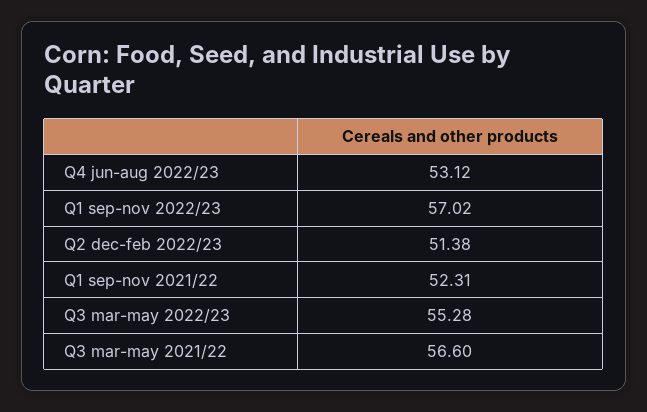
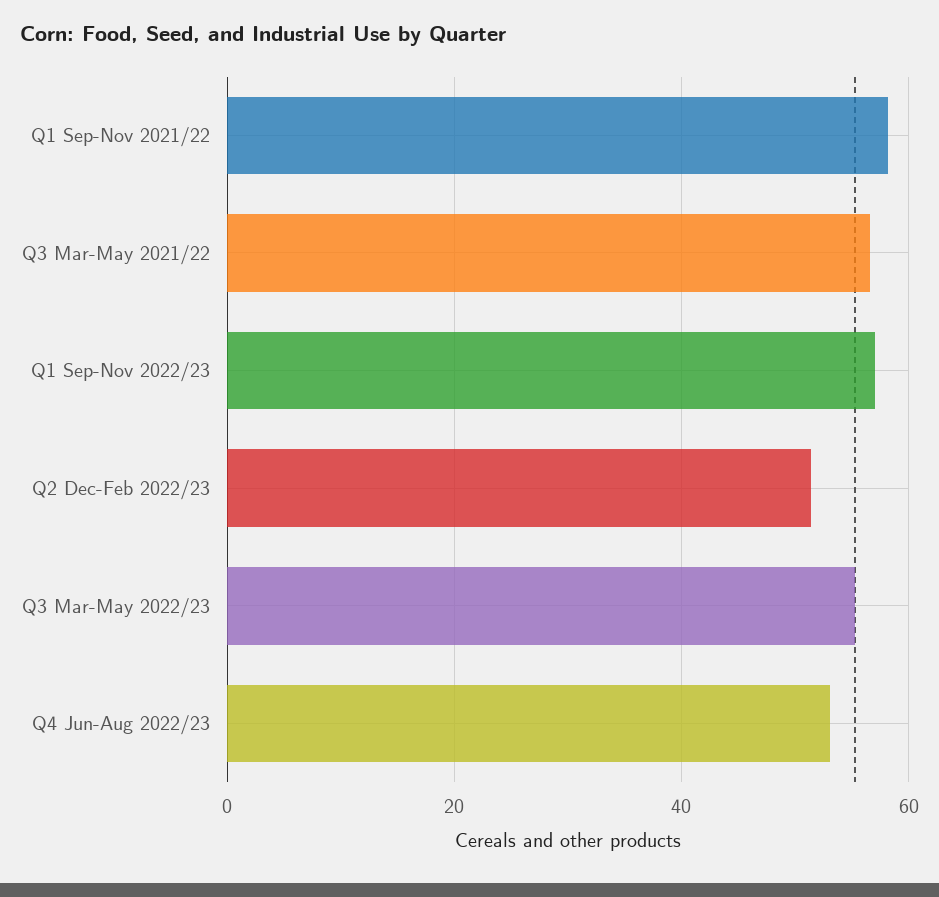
Q1 sep-nov 2021/22: 52.31 -> 58

